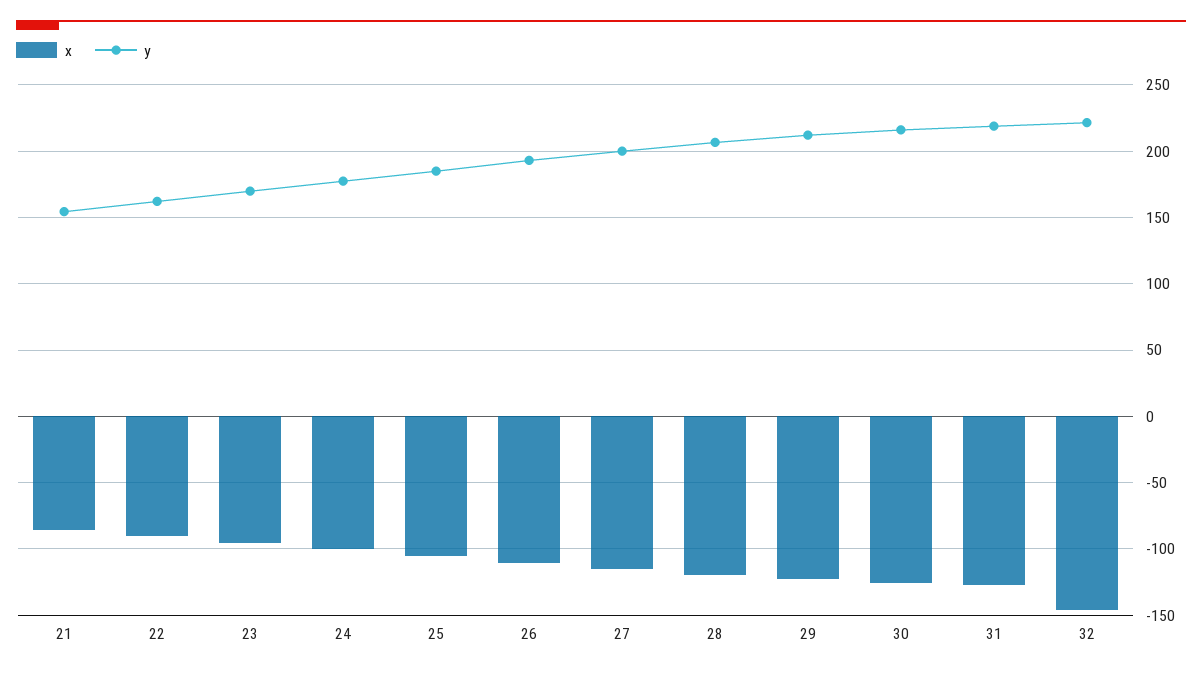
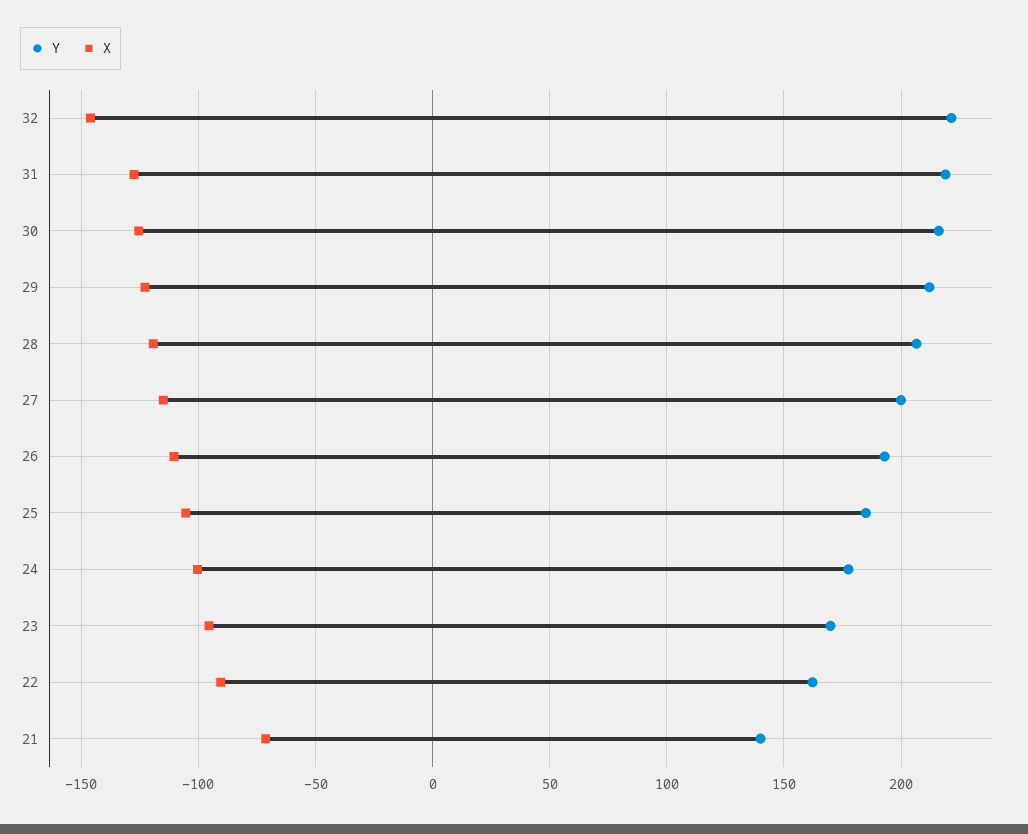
x, 21: -85 -> -70
y, 21: 155 -> 140

